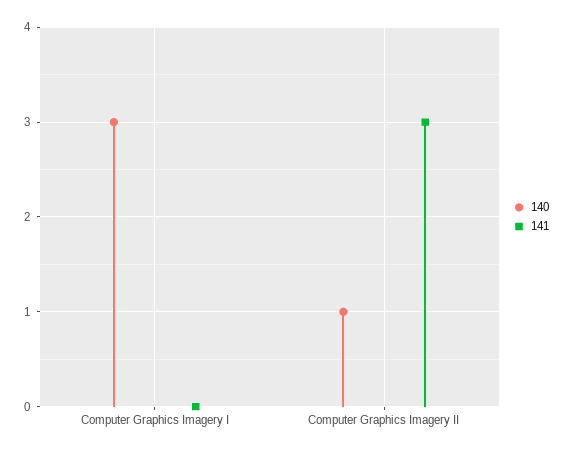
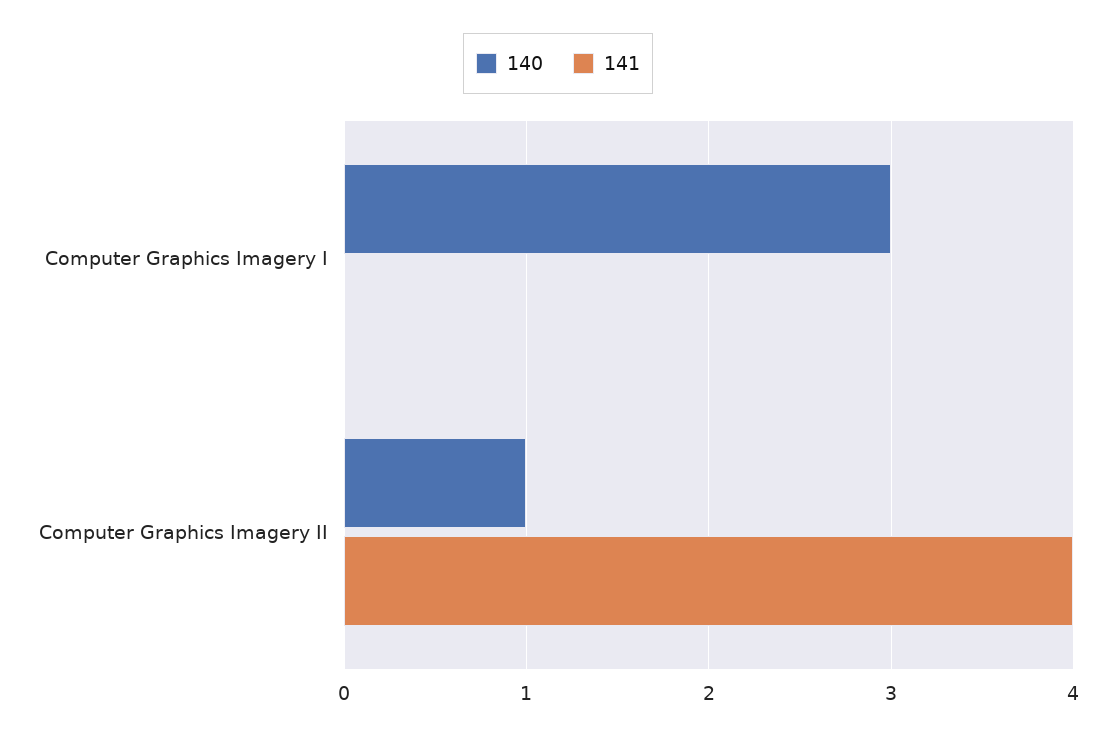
141, Computer Graphics Imagery II: 3 -> 4

